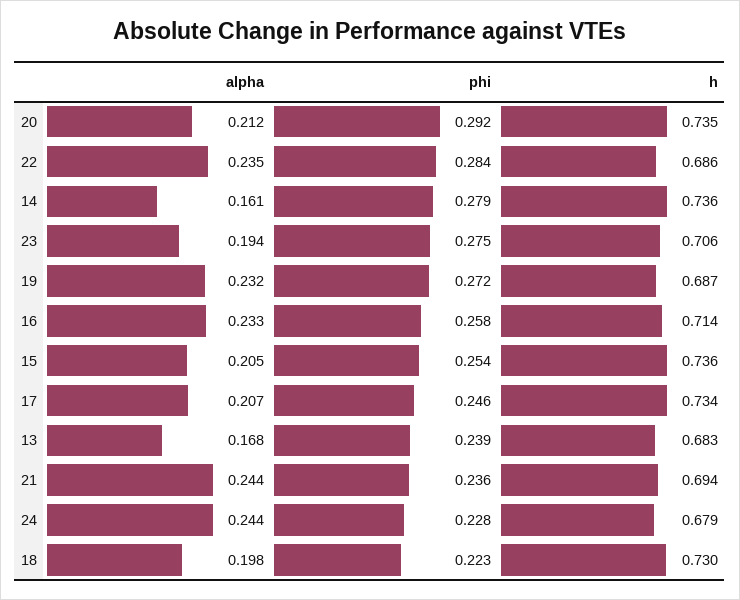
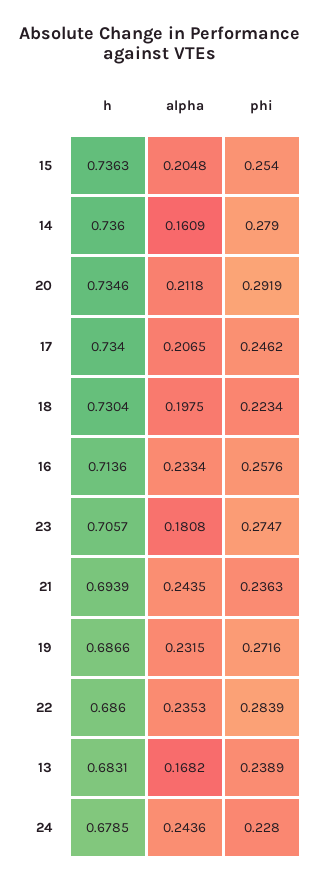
alpha, 23: 0.194 -> 0.1808

